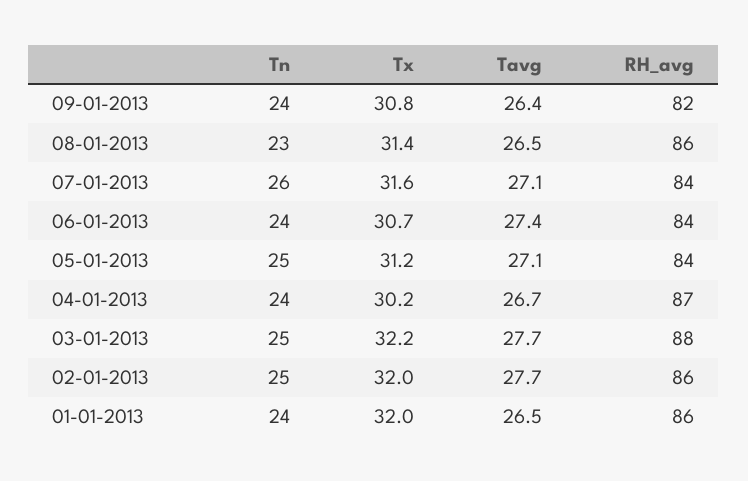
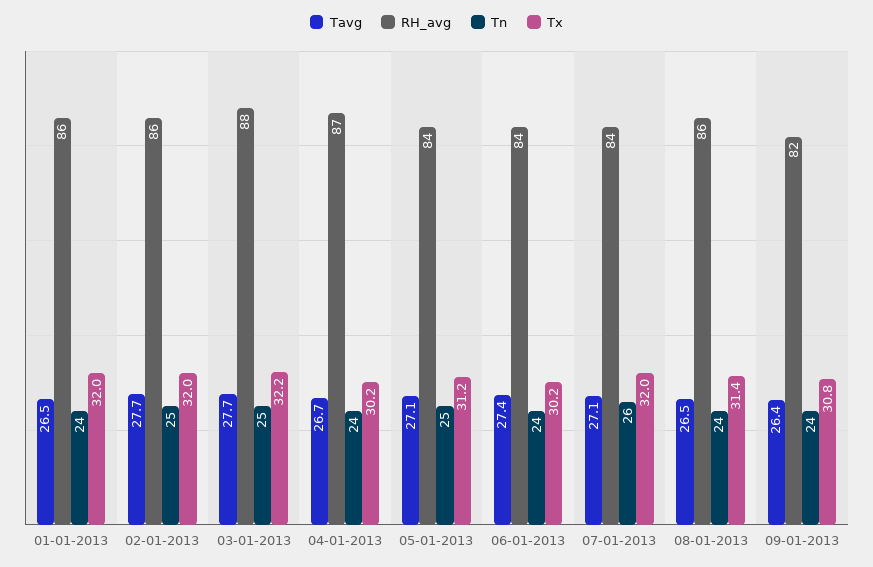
Tn, 08-01-2013: 23 -> 24
Tx, 07-01-2013: 31.6 -> 32
Tx, 06-01-2013: 30.7 -> 30.2

